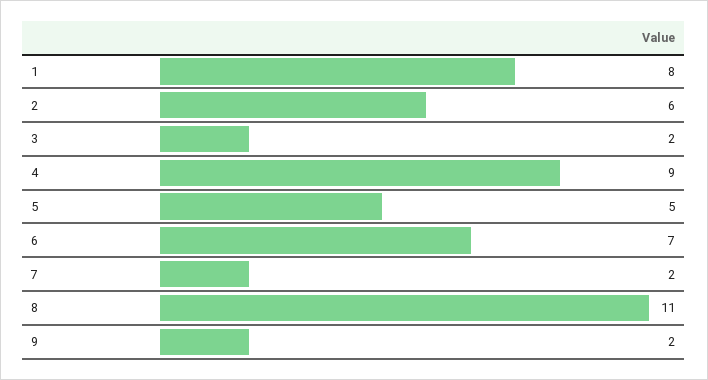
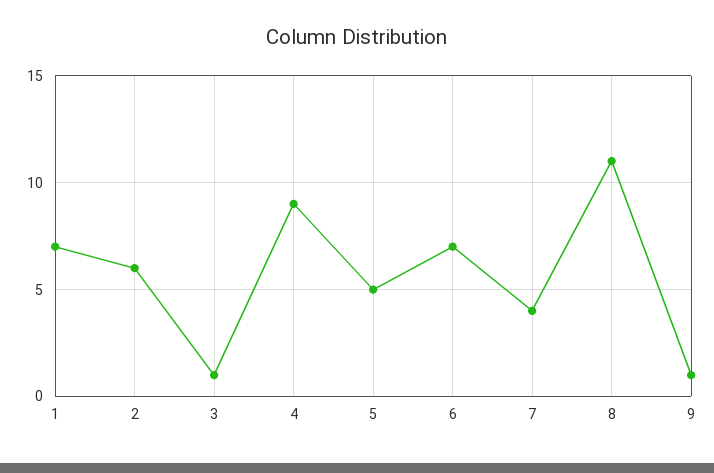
1: 8 -> 7
3: 2 -> 1
7: 2 -> 4
9: 2 -> 1

